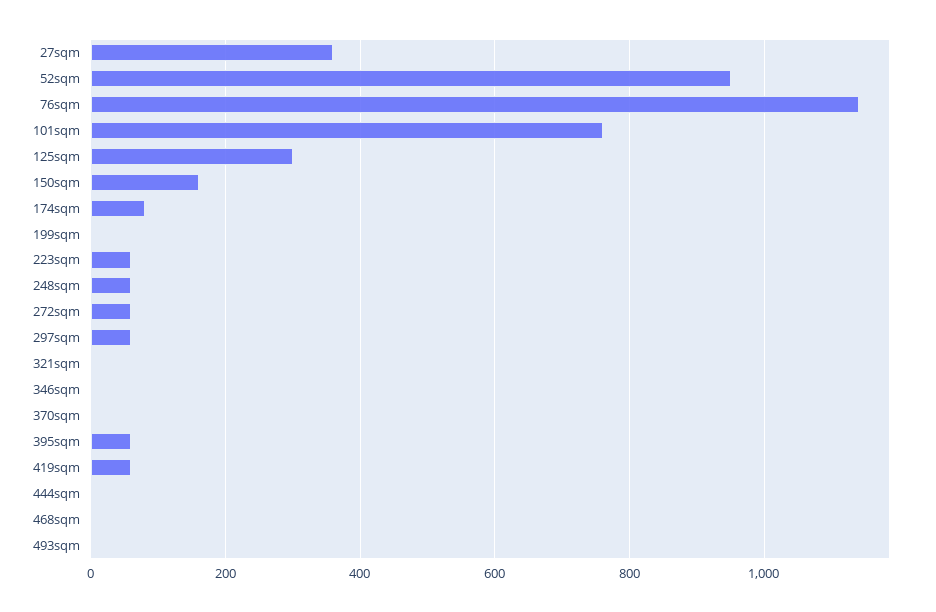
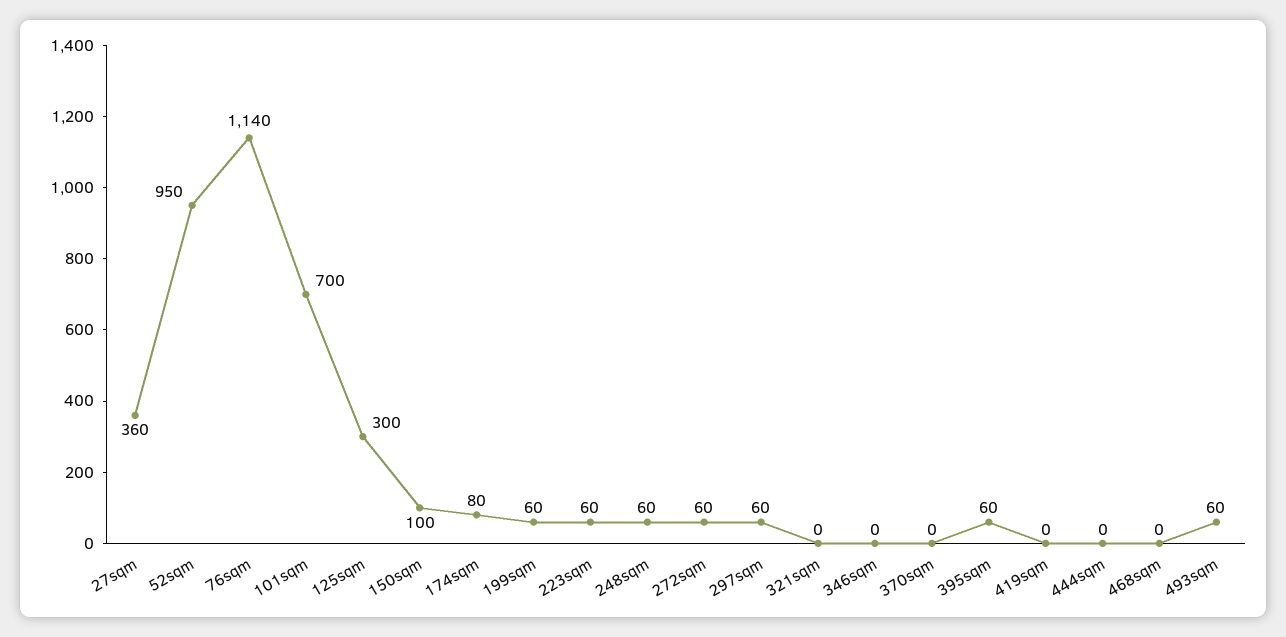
101sqm: 760 -> 700
150sqm: 160 -> 100
199sqm: 0 -> 60
419sqm: 60 -> 0
493sqm: 0 -> 60

